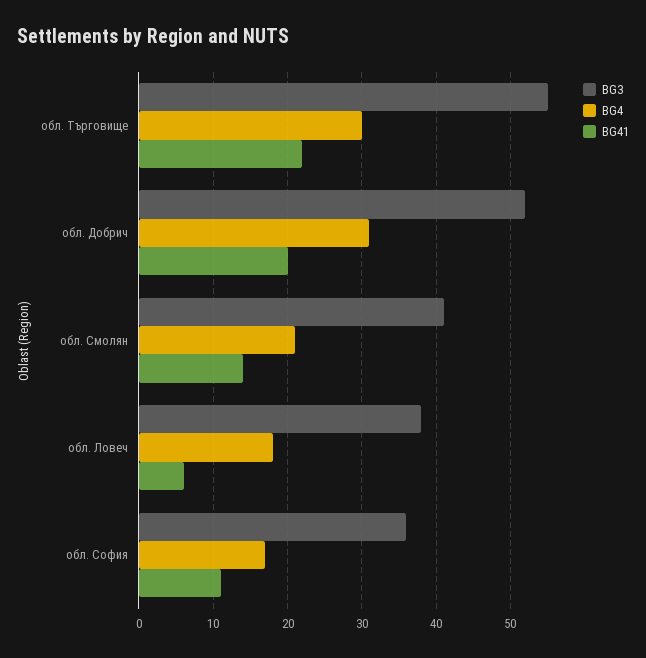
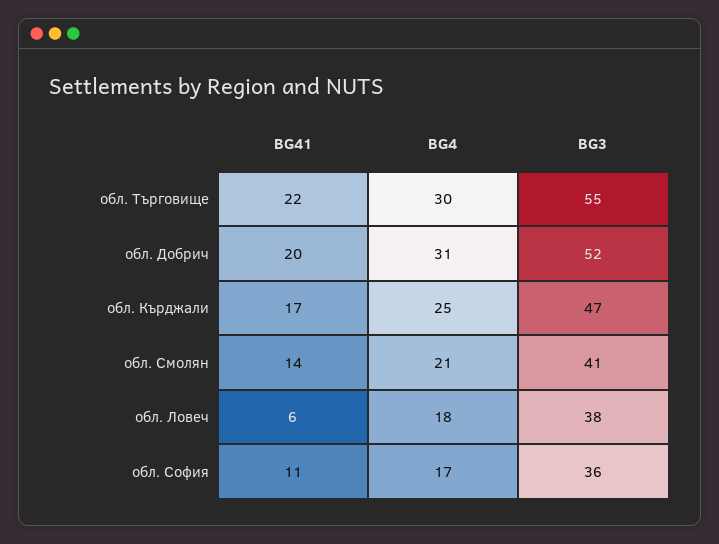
BG41, обл. Кърджали: none -> 17
BG4, обл. Кърджали: none -> 25
BG3, обл. Кърджали: none -> 47

